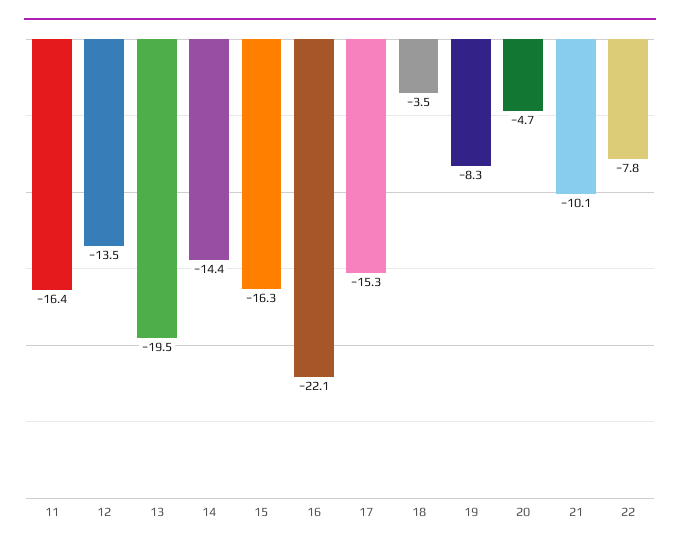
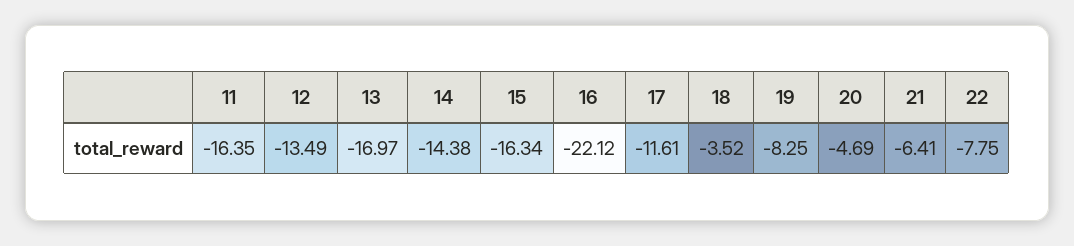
13: -19.5 -> -16.97
17: -15.3 -> -11.61
21: -10.1 -> -6.41

